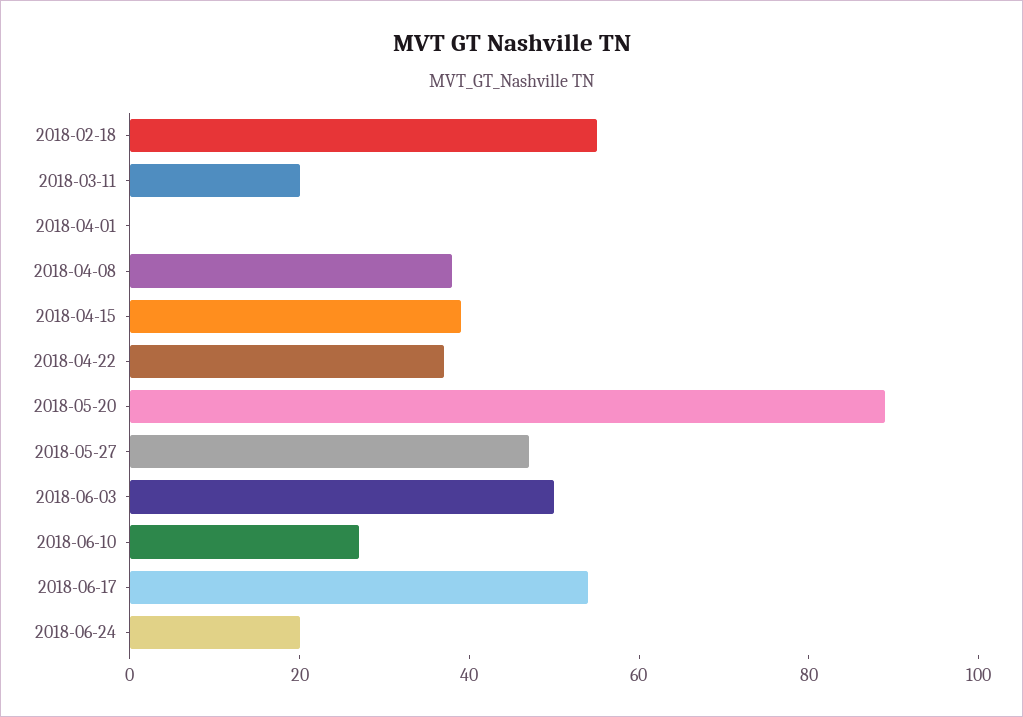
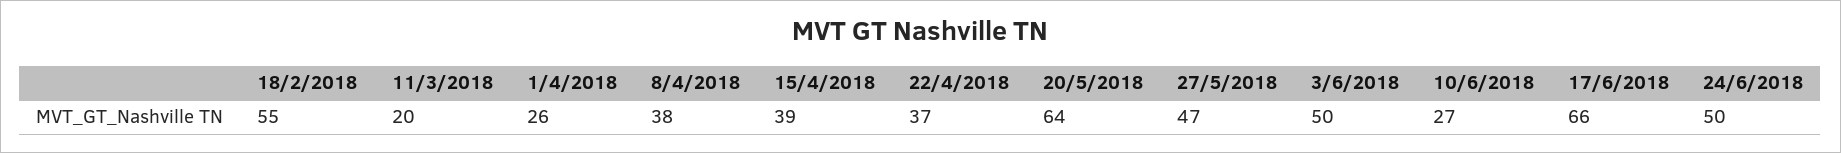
2018-04-01: 0 -> 26
2018-05-20: 90 -> 64
2018-06-17: 55 -> 66
2018-06-24: 20 -> 50

